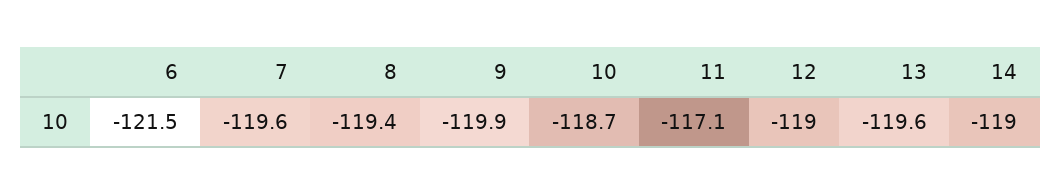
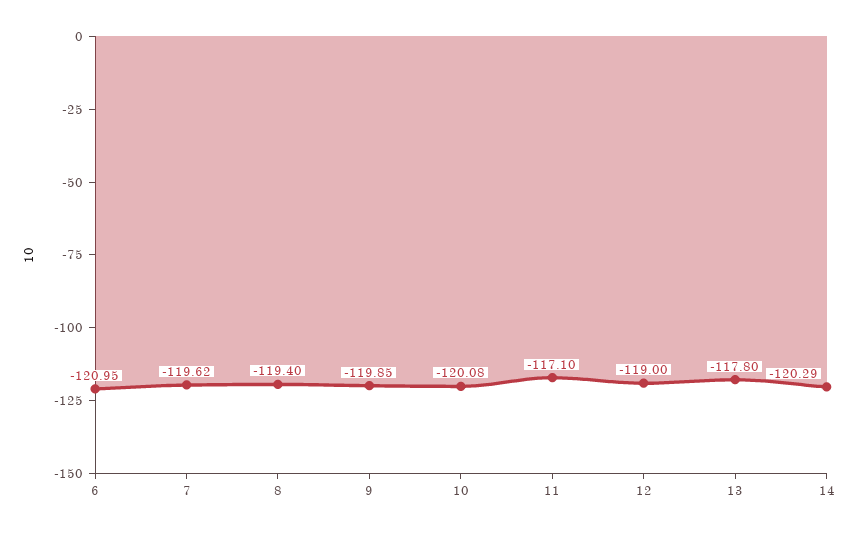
6: -121.5 -> -120.95
10: -118.7 -> -120.08
13: -119.6 -> -117.8
14: -119 -> -120.29

